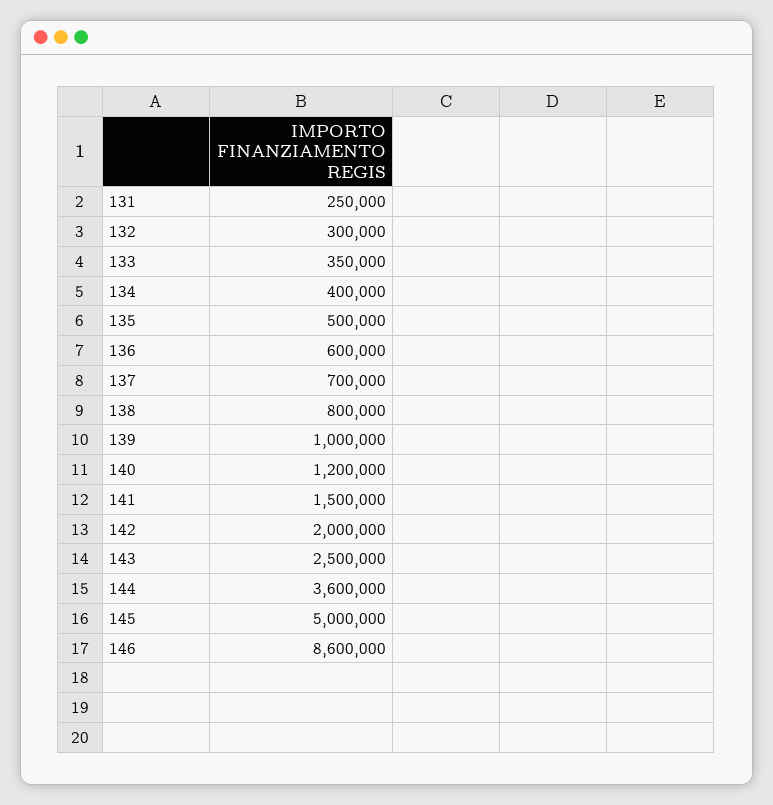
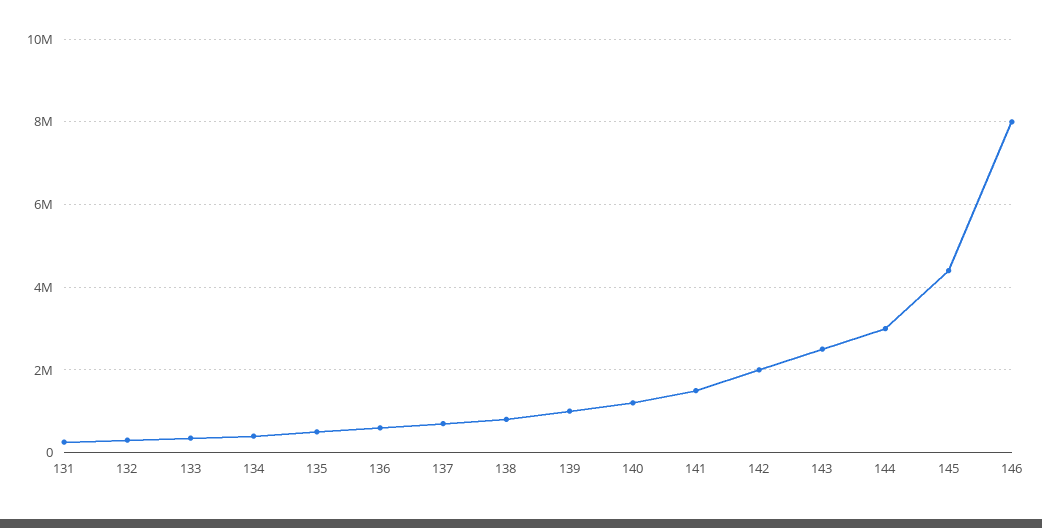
144: 3600000 -> 3000000
145: 5000000 -> 4400000
146: 8600000 -> 8000000

